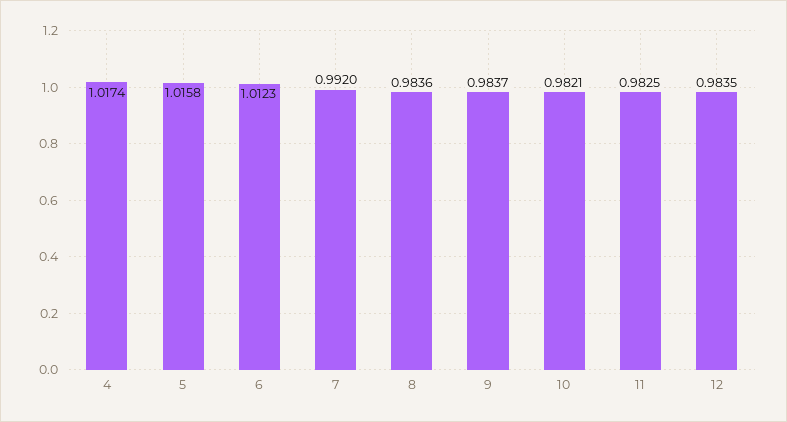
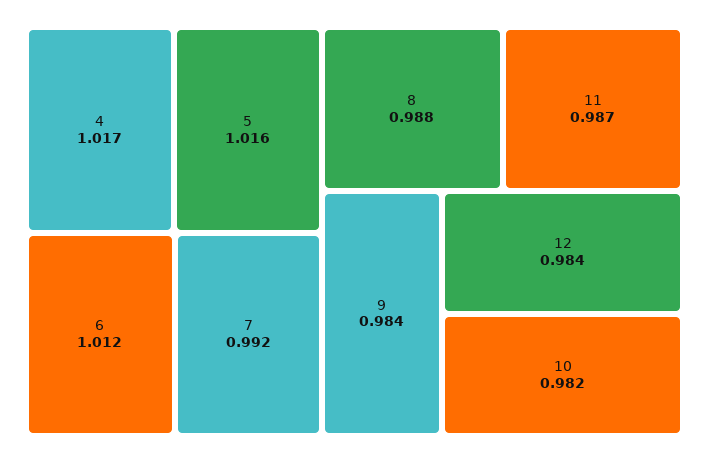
8: 0.9836 -> 0.988
11: 0.9825 -> 0.987

